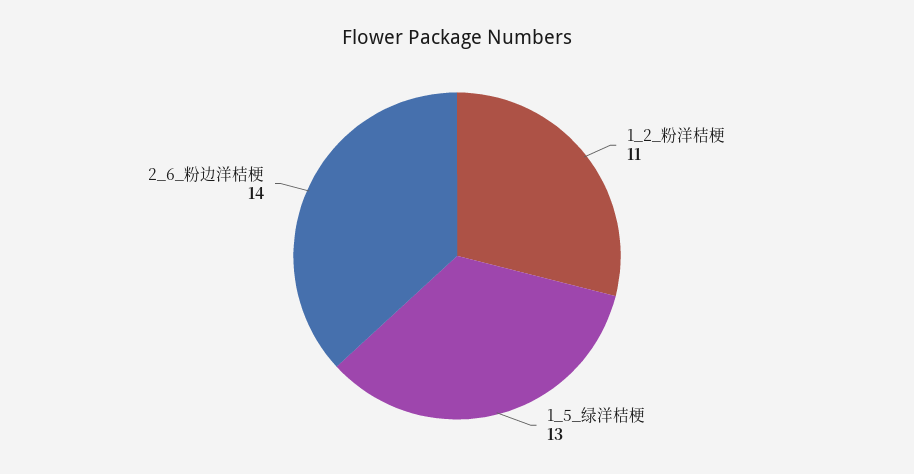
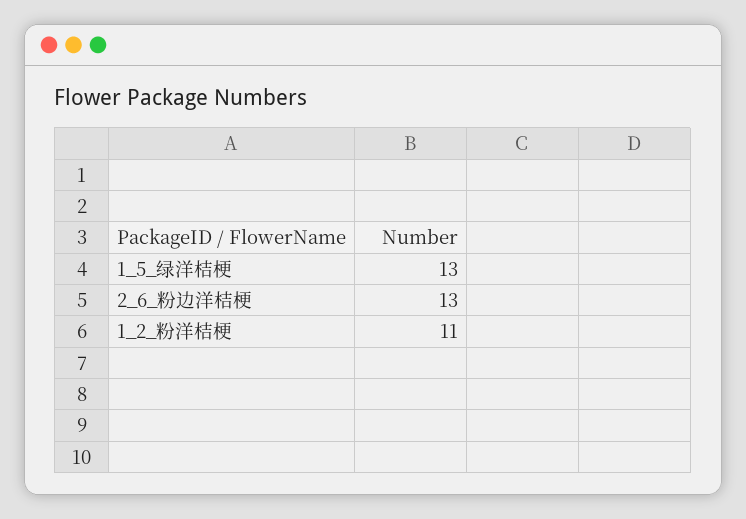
2_6_粉边洋桔梗: 14 -> 13

